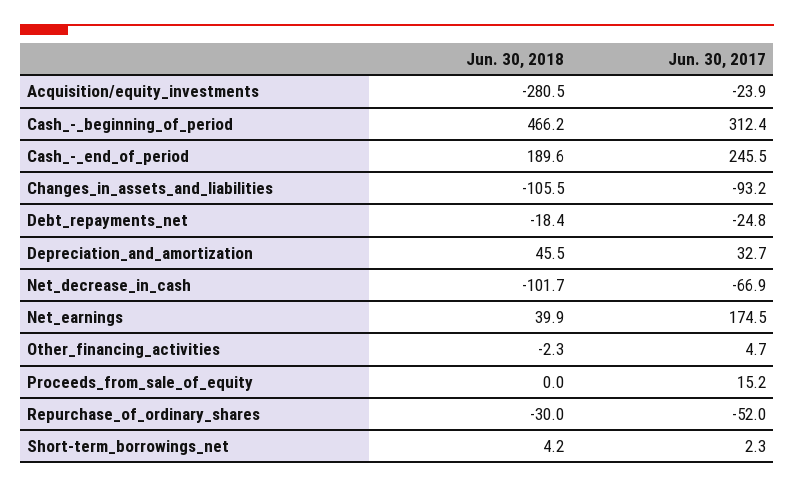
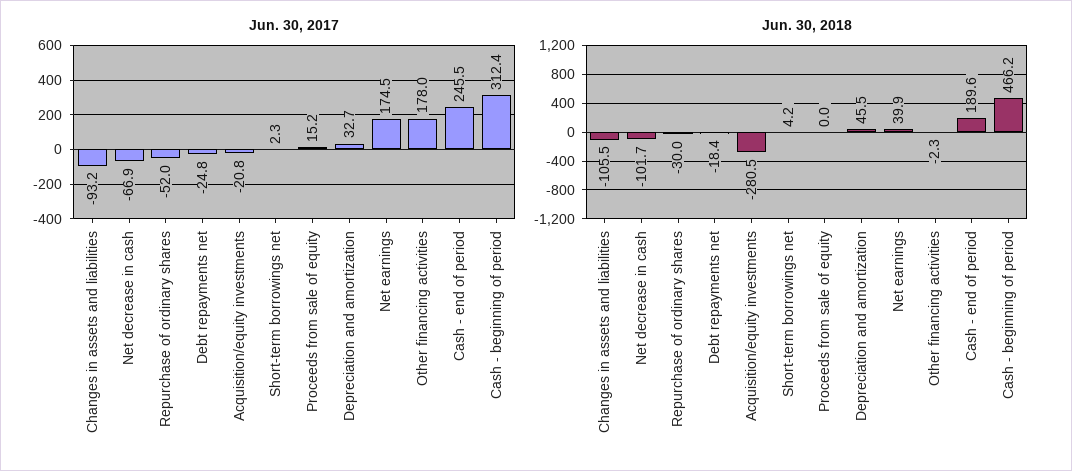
Jun. 30, 2017, Acquisition/equity_investments: -23.9 -> -20.8
Jun. 30, 2017, Other_financing_activities: 4.7 -> 178

